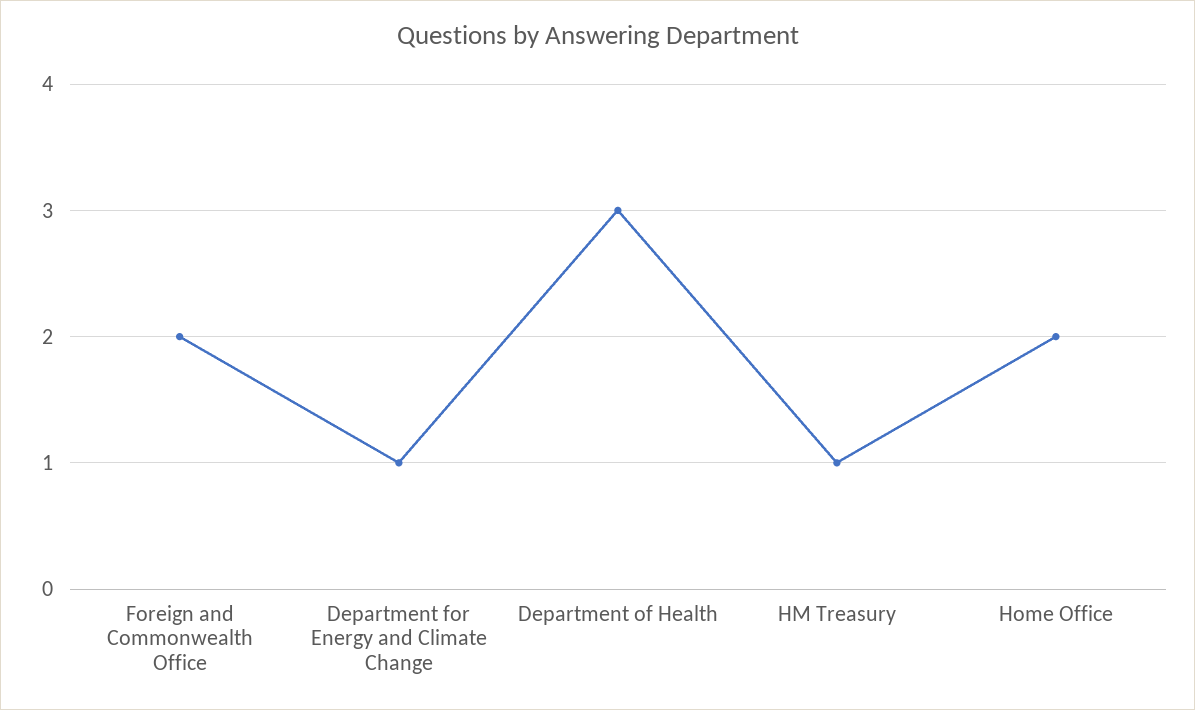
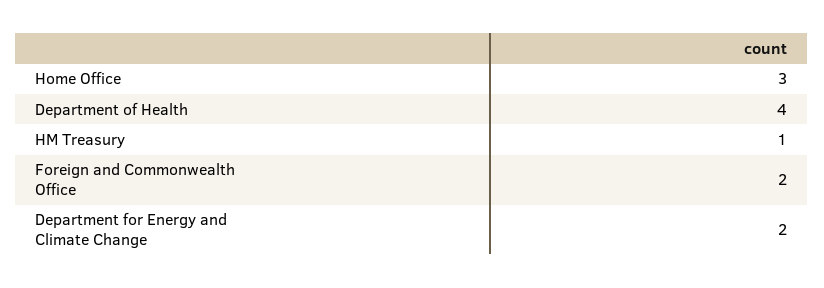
Department for Energy and Climate Change: 1 -> 2
Department of Health: 3 -> 4
Home Office: 2 -> 3

